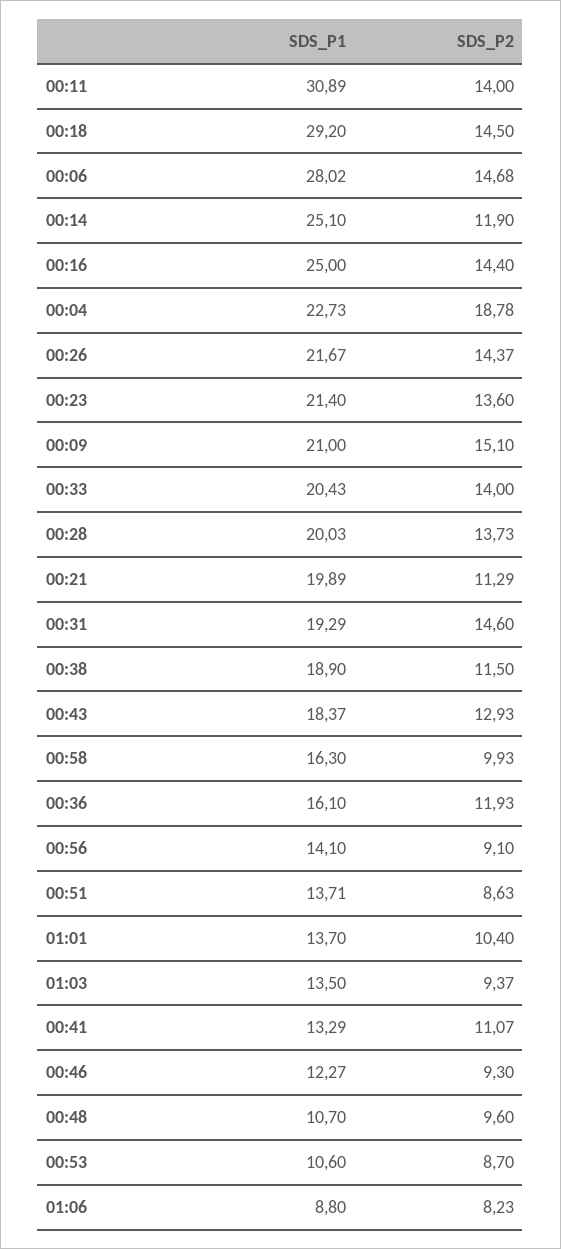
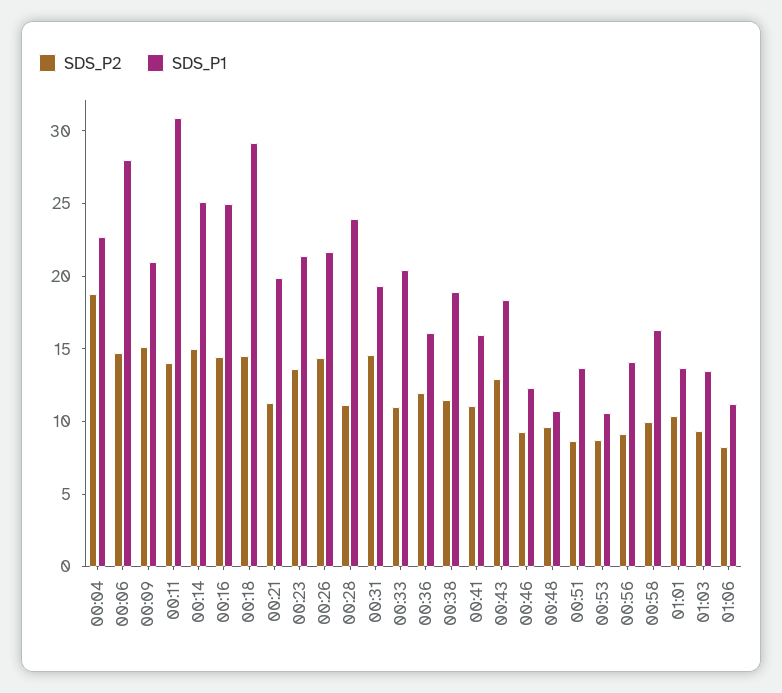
SDS_P2, 00:14: 11.9 -> 15
SDS_P2, 00:33: 14 -> 11
SDS_P1, 00:28: 20.03 -> 24
SDS_P2, 00:28: 13.73 -> 11
SDS_P1, 00:41: 13.29 -> 16
SDS_P1, 01:06: 8.8 -> 11

